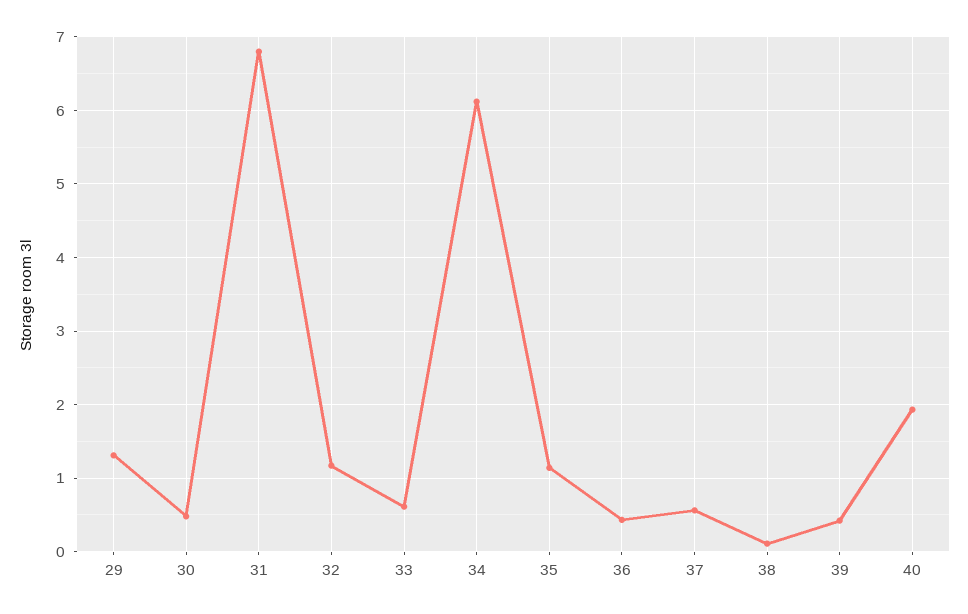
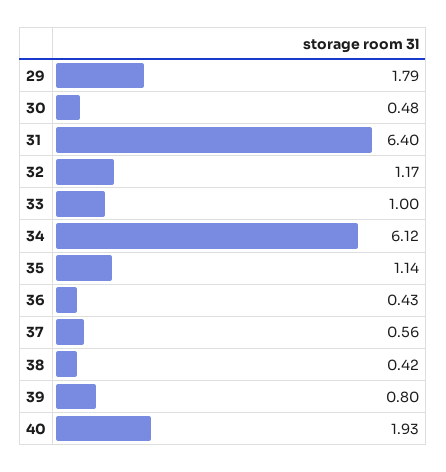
29: 1.3 -> 1.79
31: 6.8 -> 6.4
33: 0.6 -> 1
38: 0.1 -> 0.42
39: 0.4 -> 0.8

